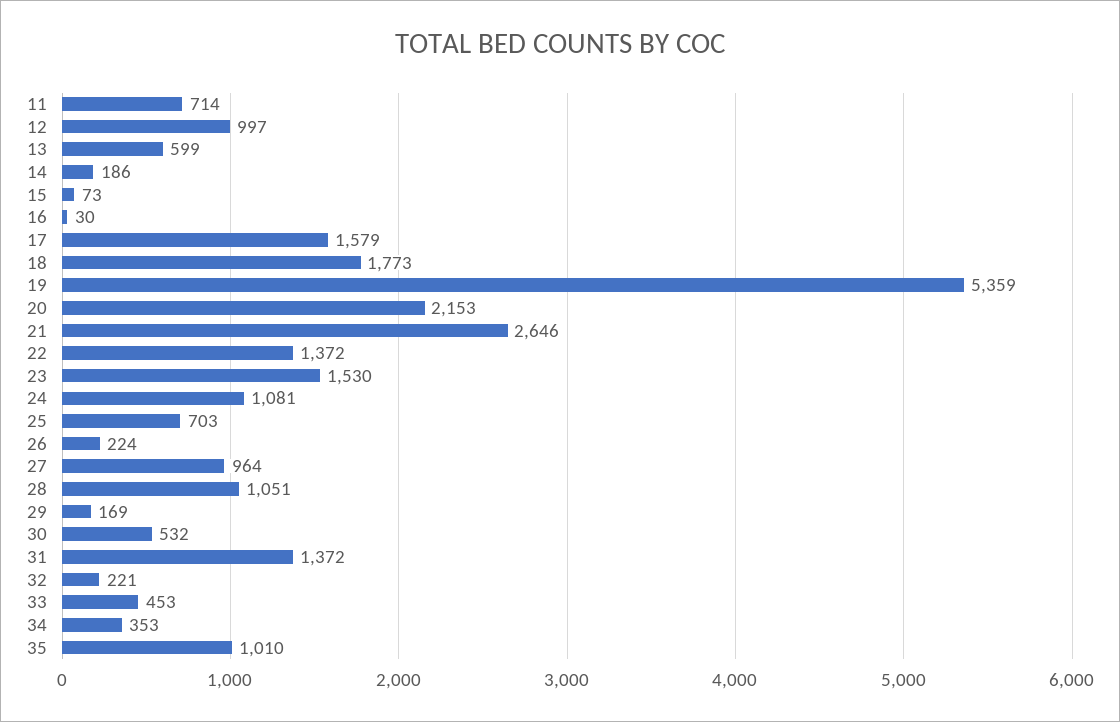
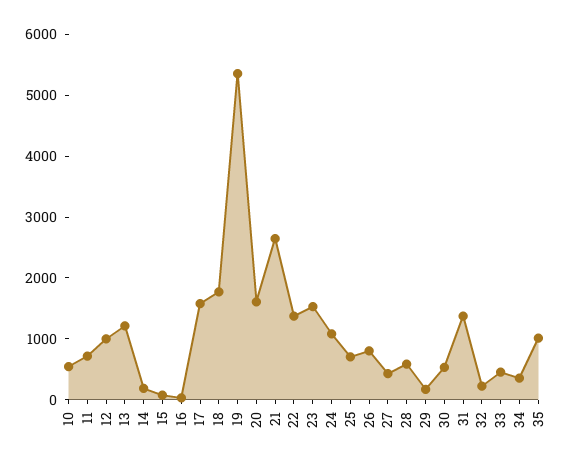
13: 599 -> 1200
20: 2153 -> 1600
26: 224 -> 800
27: 964 -> 400
28: 1051 -> 600
10: none -> 600

